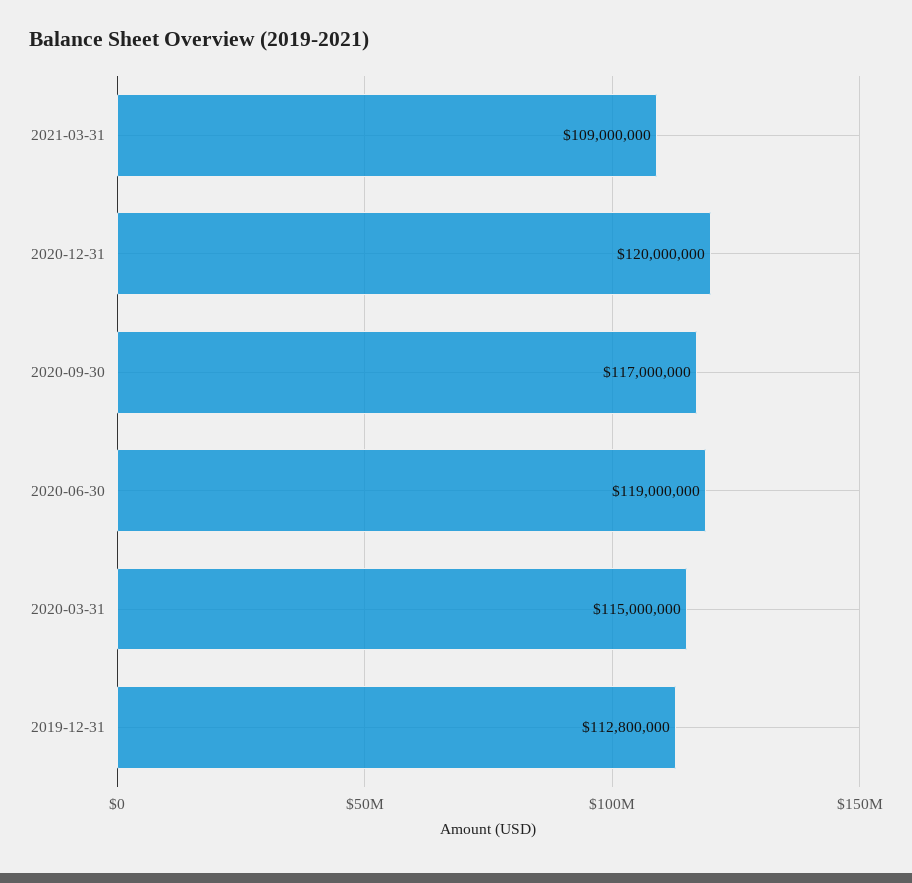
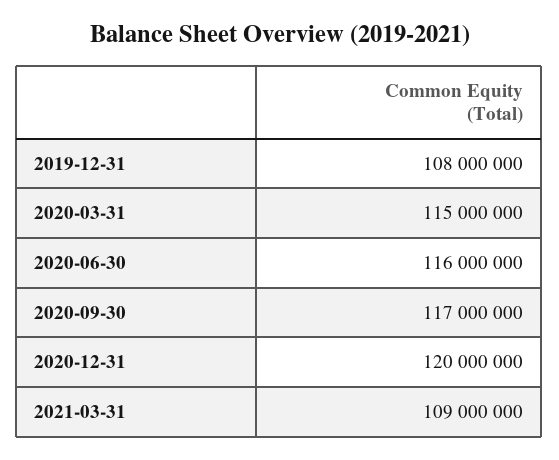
2020-06-30: 119000000 -> 116000000
2019-12-31: 112800000 -> 108000000

